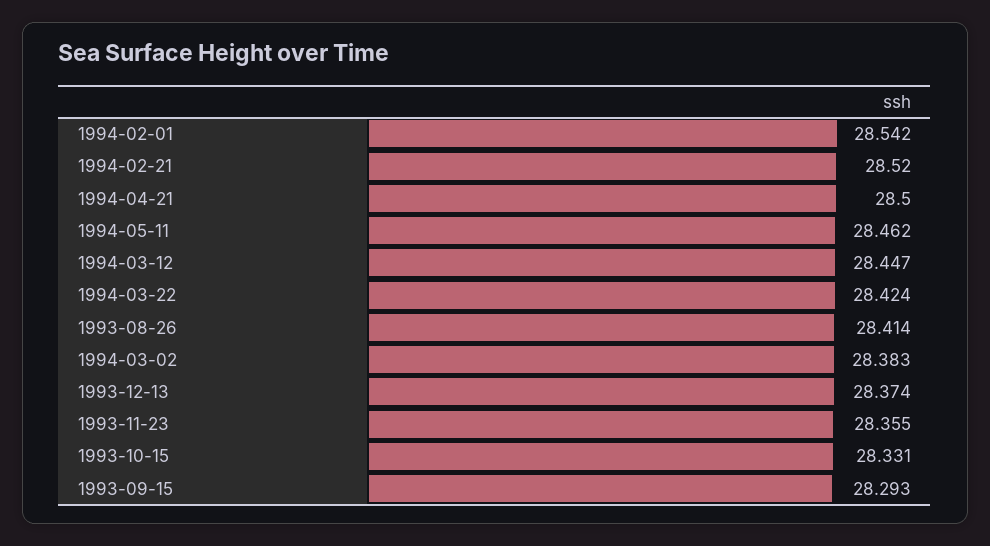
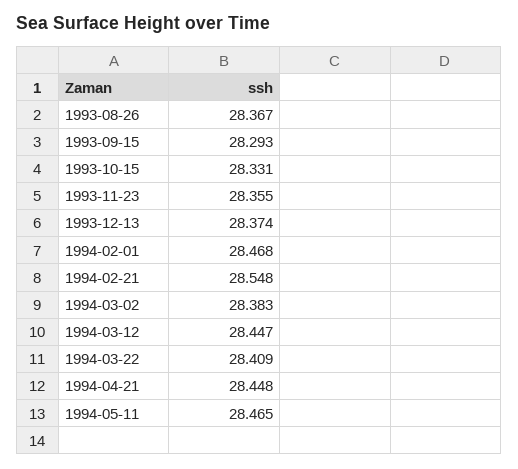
1994-02-01: 28.542 -> 28.468
1994-02-21: 28.52 -> 28.548
1994-04-21: 28.5 -> 28.448
1994-05-11: 28.462 -> 28.465
1994-03-22: 28.424 -> 28.409
1993-08-26: 28.414 -> 28.367

